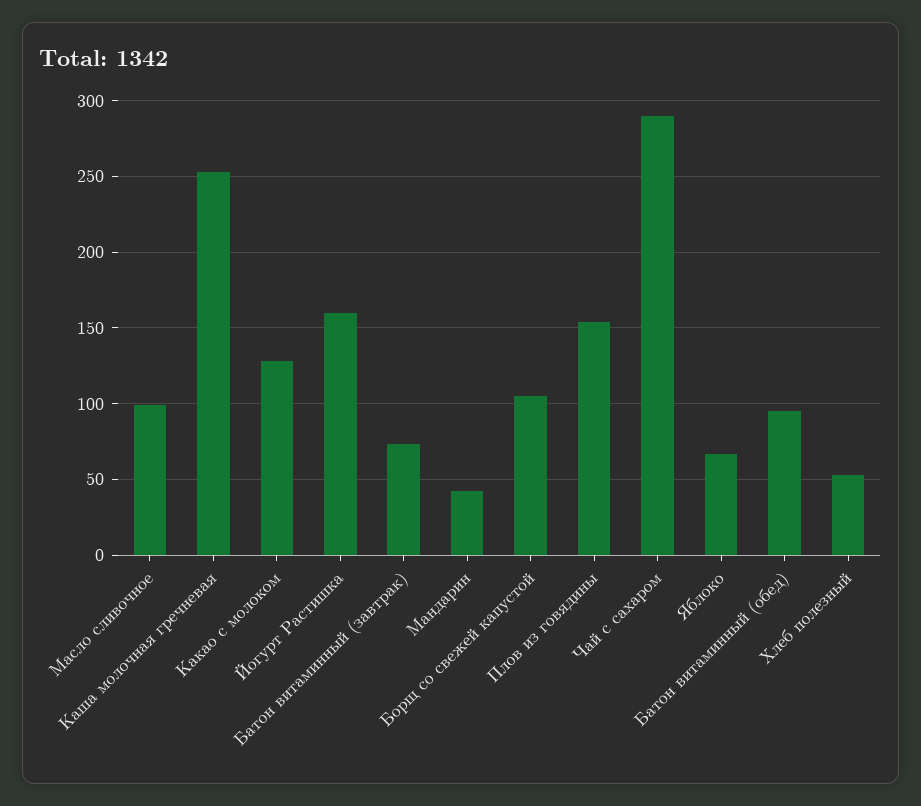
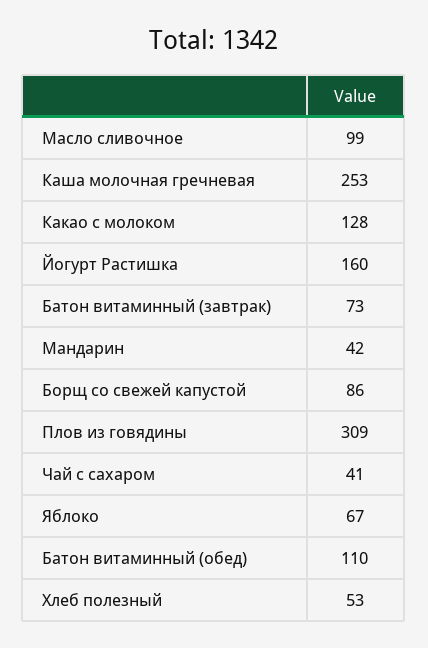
Борщ со свежей капустой: 105 -> 86
Плов из говядины: 155 -> 309
Чай с сахаром: 290 -> 41
Батон витаминный (обед): 95 -> 110

